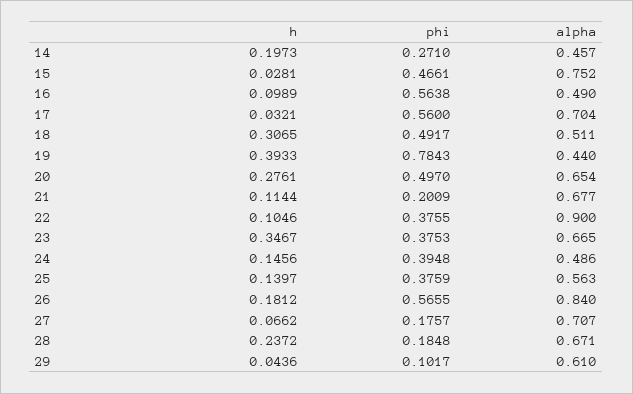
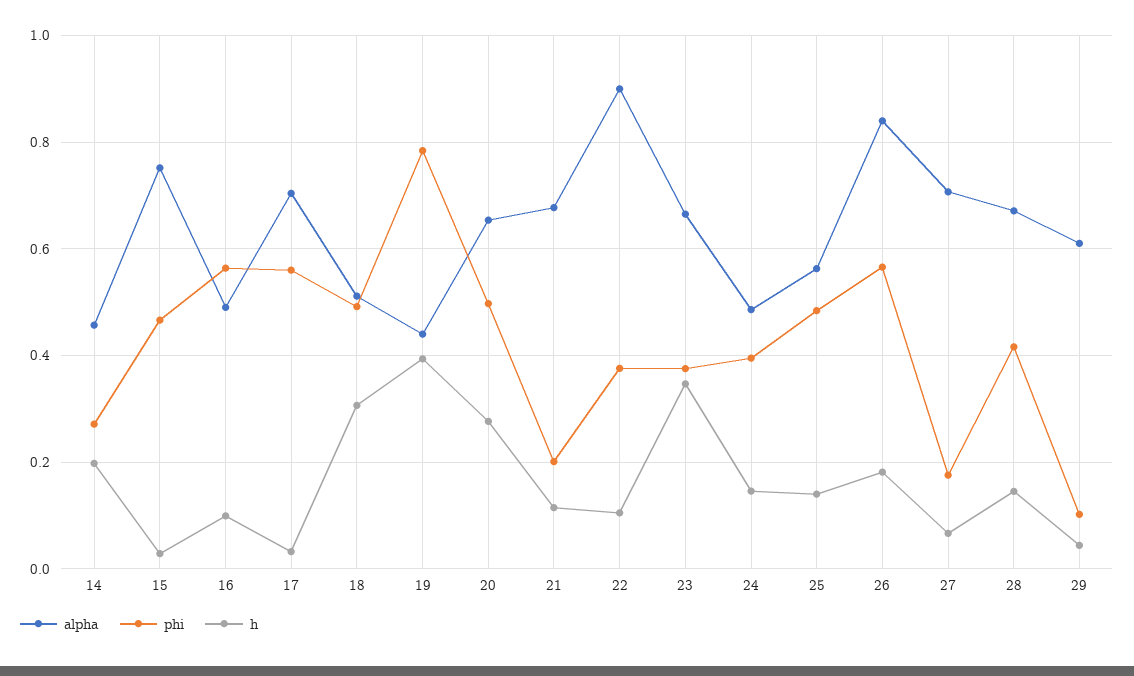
phi, 25: 0.3759 -> 0.48
h, 28: 0.2372 -> 0.14
phi, 28: 0.1848 -> 0.42

